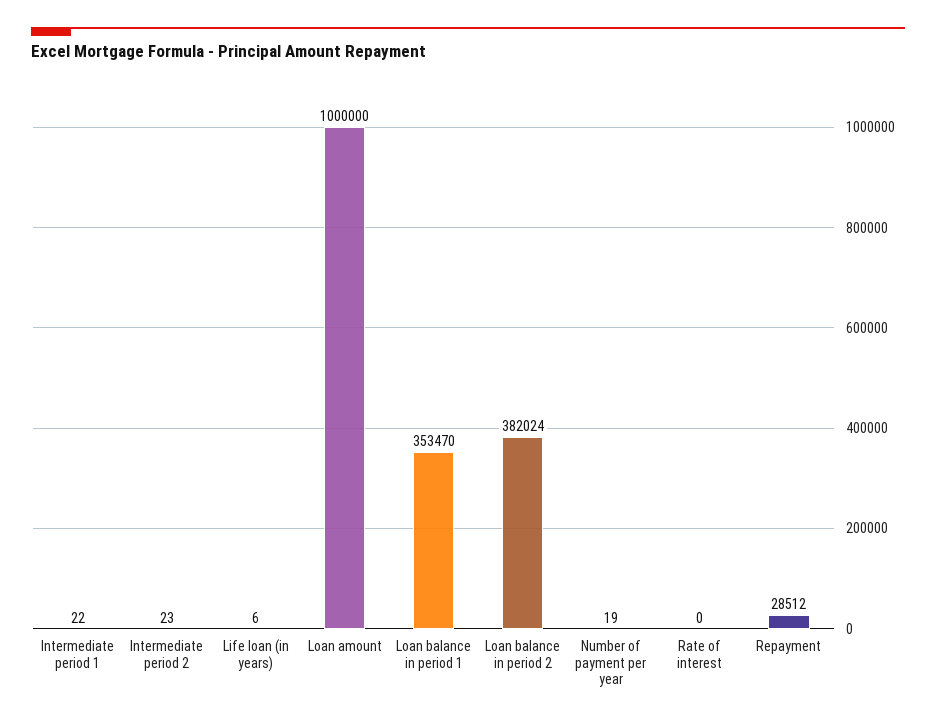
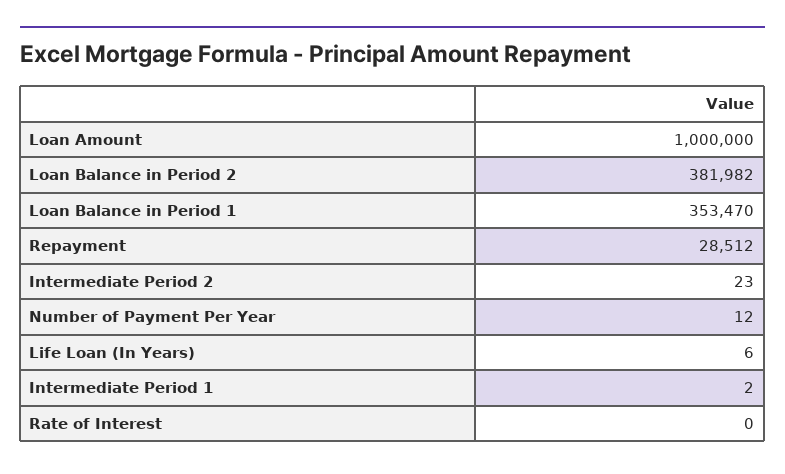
Intermediate period 1: 22 -> 2
Loan balance in period 2: 382024 -> 381982
Number of payment per year: 19 -> 12

